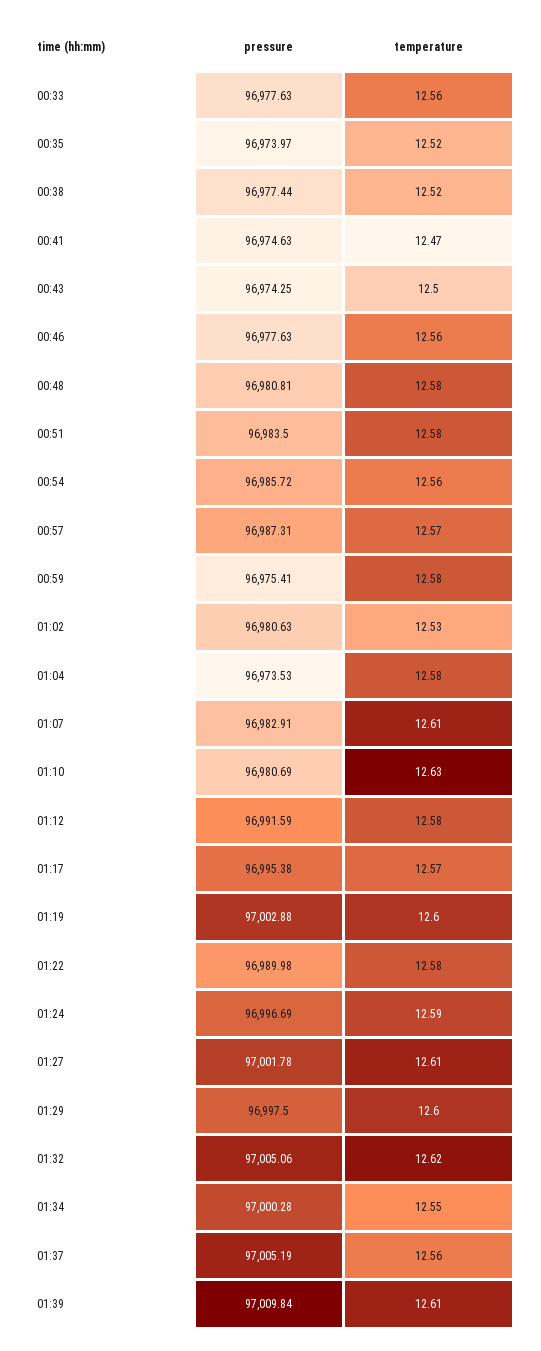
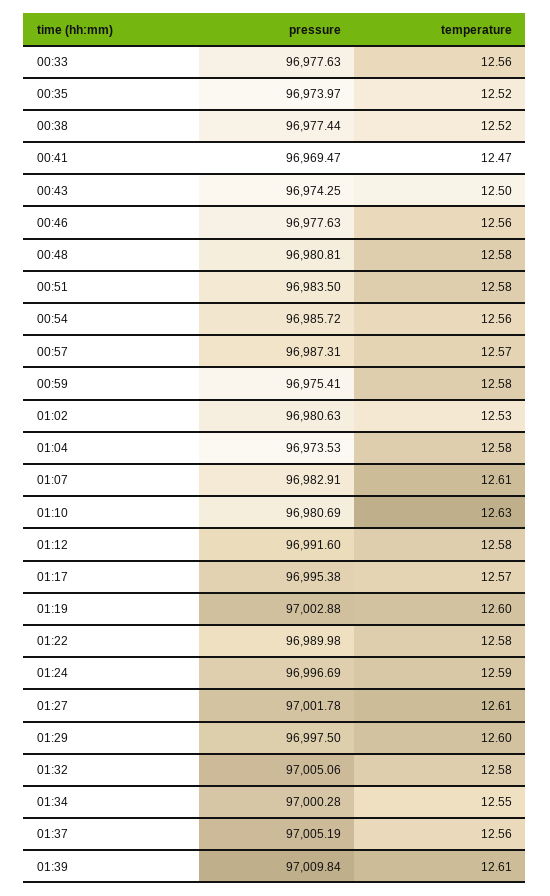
pressure, 00:41: 96974.63 -> 96969.47
pressure, 01:12: 96991.59 -> 96991.6
temperature, 01:32: 12.62 -> 12.58

